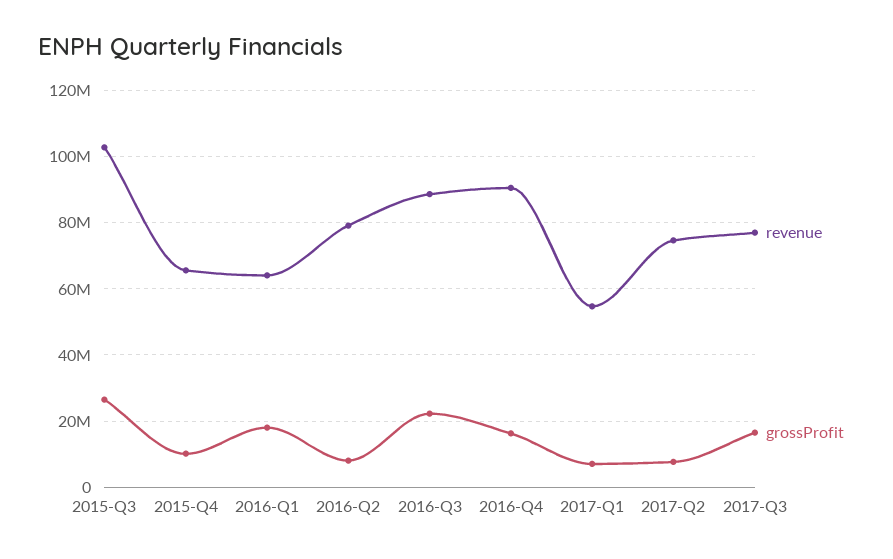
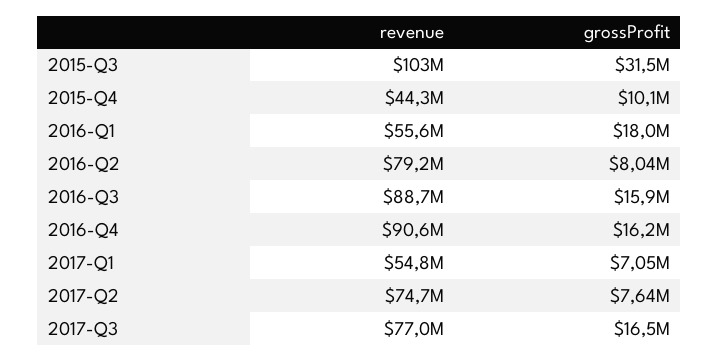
grossProfit, 2015-Q3: 26000000 -> 31500000
revenue, 2015-Q4: 66000000 -> 44300000
revenue, 2016-Q1: 64000000 -> 55600000
grossProfit, 2016-Q3: 22000000 -> 15900000

